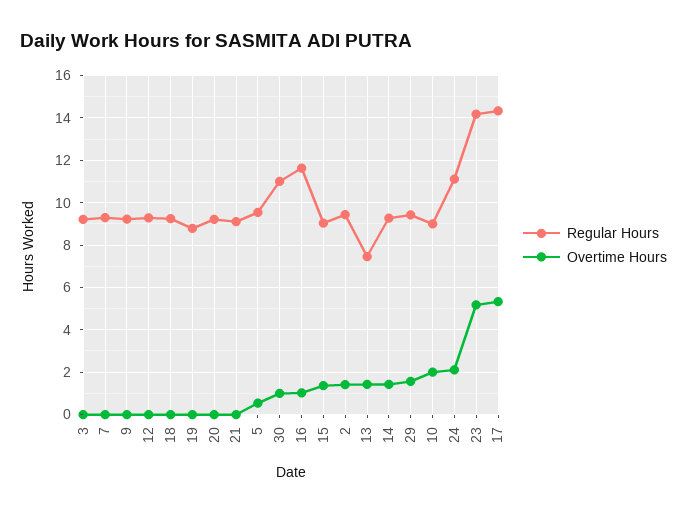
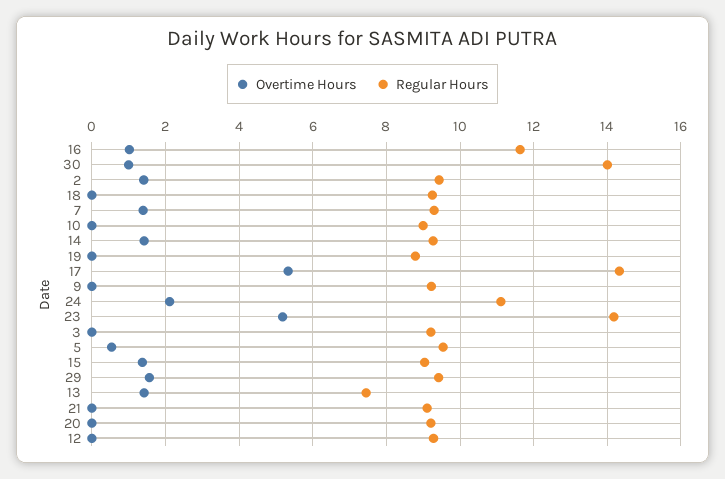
Overtime Hours, 7: 0 -> 1.4
Regular Hours, 30: 11 -> 14
Overtime Hours, 10: 2 -> 0

